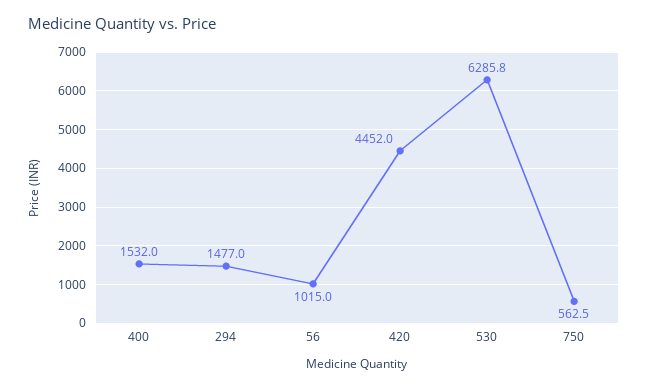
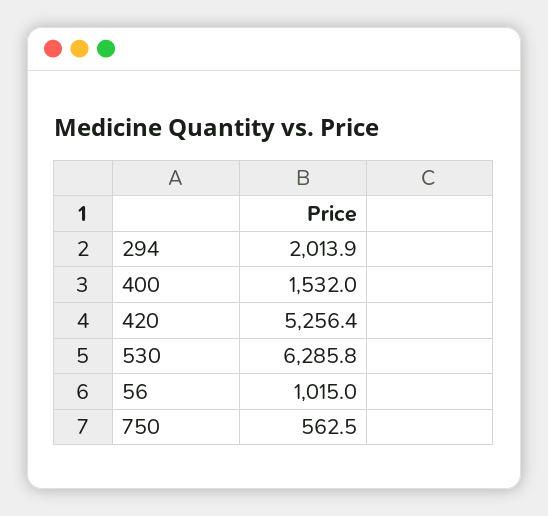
294: 1477 -> 2013.9
420: 4452 -> 5256.4

